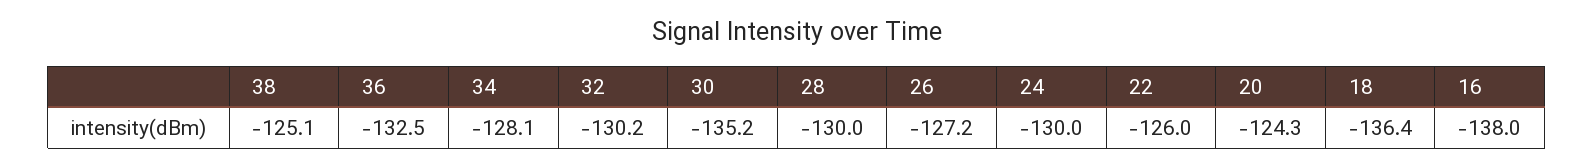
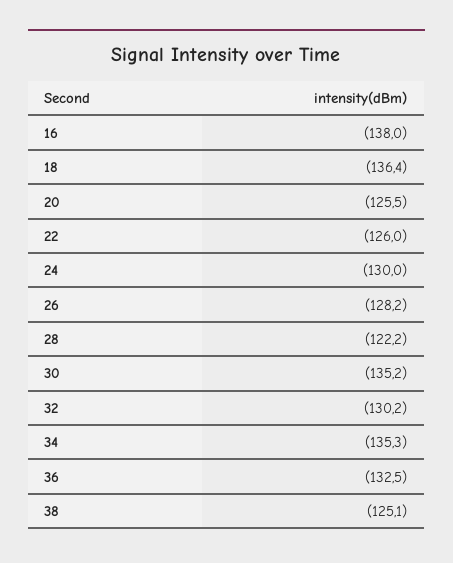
34: -128.1 -> -135.3
28: -130 -> -122.2
26: -127.2 -> -128.2
20: -124.3 -> -125.5

